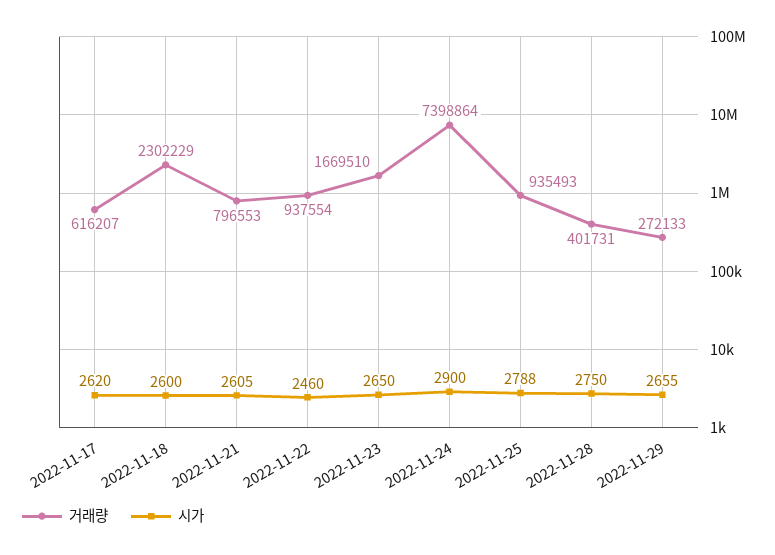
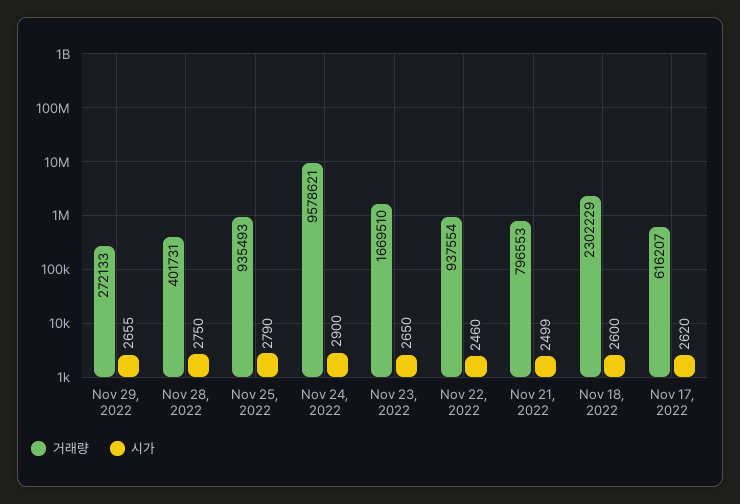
시가, 2022-11-21: 2605 -> 2499
거래량, 2022-11-24: 7398864 -> 9578621
시가, 2022-11-25: 2788 -> 2790

